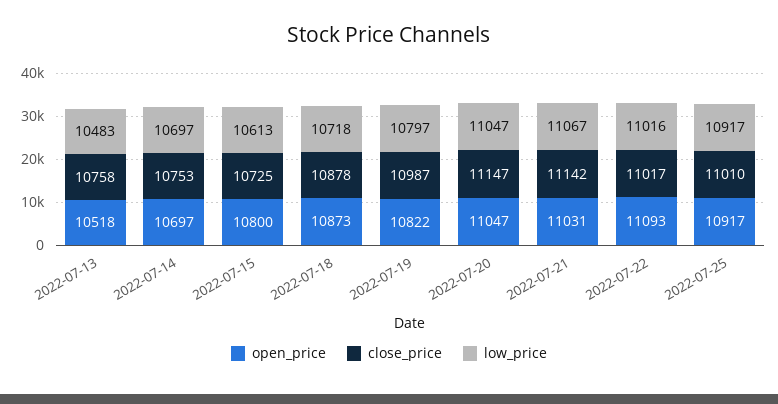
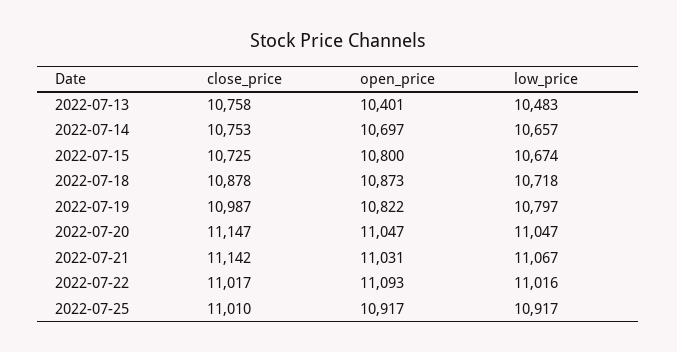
open_price, 2022-07-13: 10518 -> 10401
low_price, 2022-07-14: 10697 -> 10657
low_price, 2022-07-15: 10613 -> 10674

